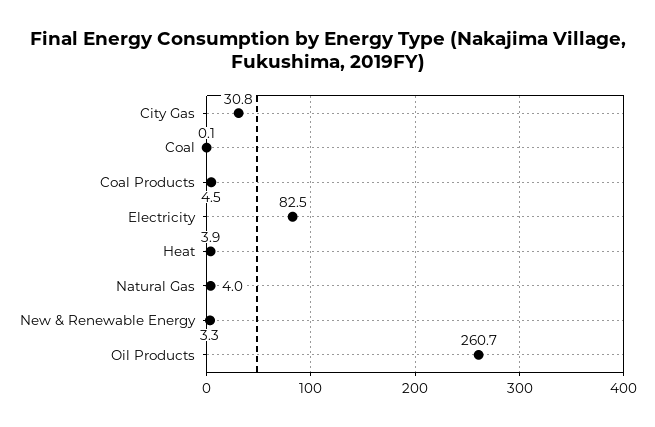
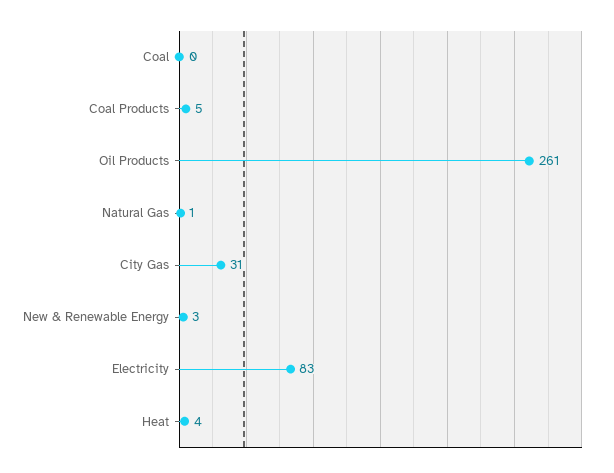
Natural Gas: 4 -> 1

